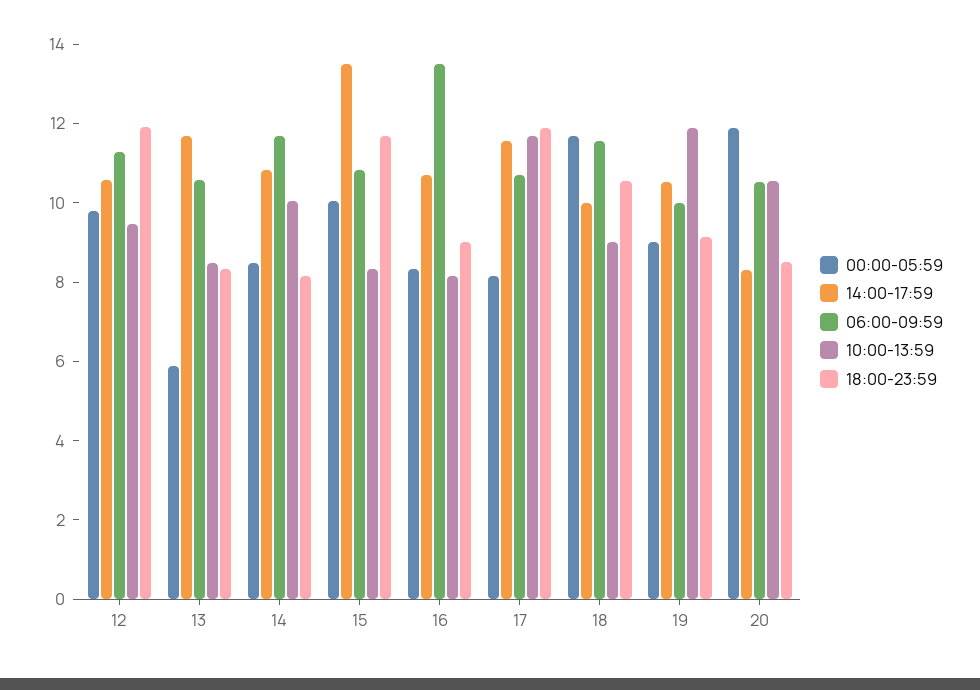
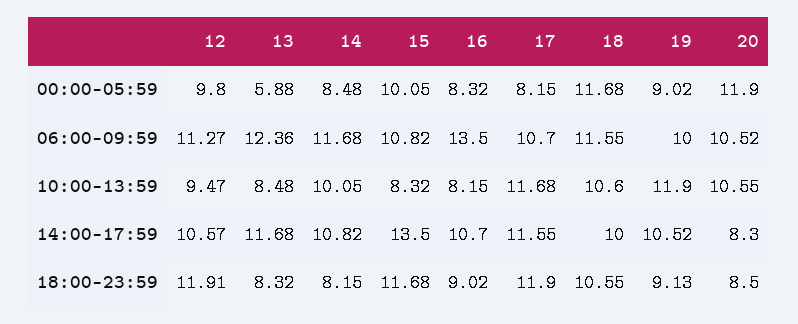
06:00-09:59, 13: 10.5 -> 12.36
10:00-13:59, 18: 9 -> 10.6

